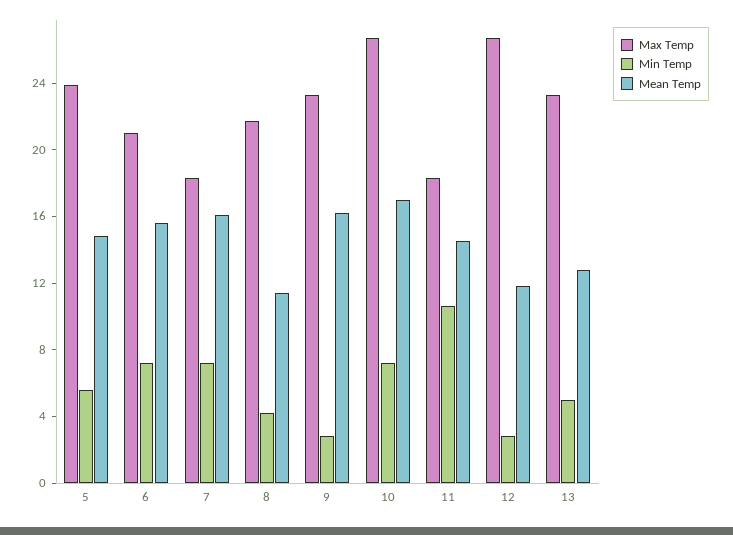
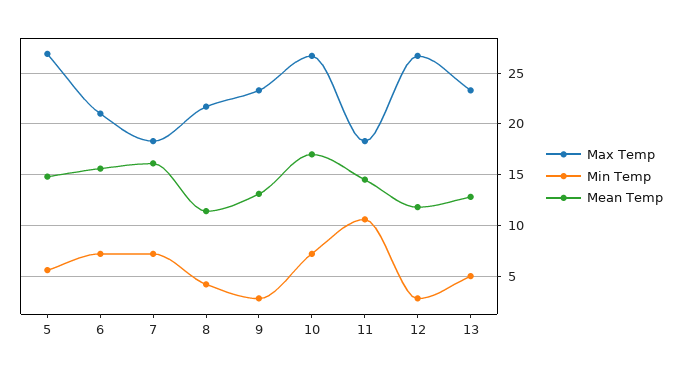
Max Temp, 5: 24 -> 27
Mean Temp, 9: 16 -> 13

